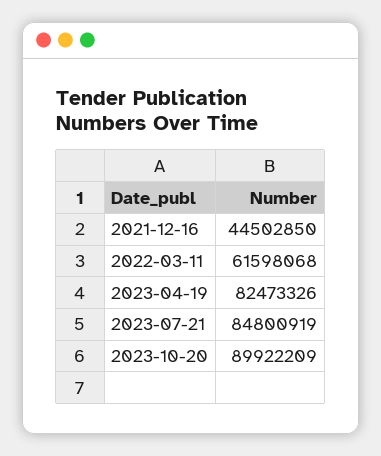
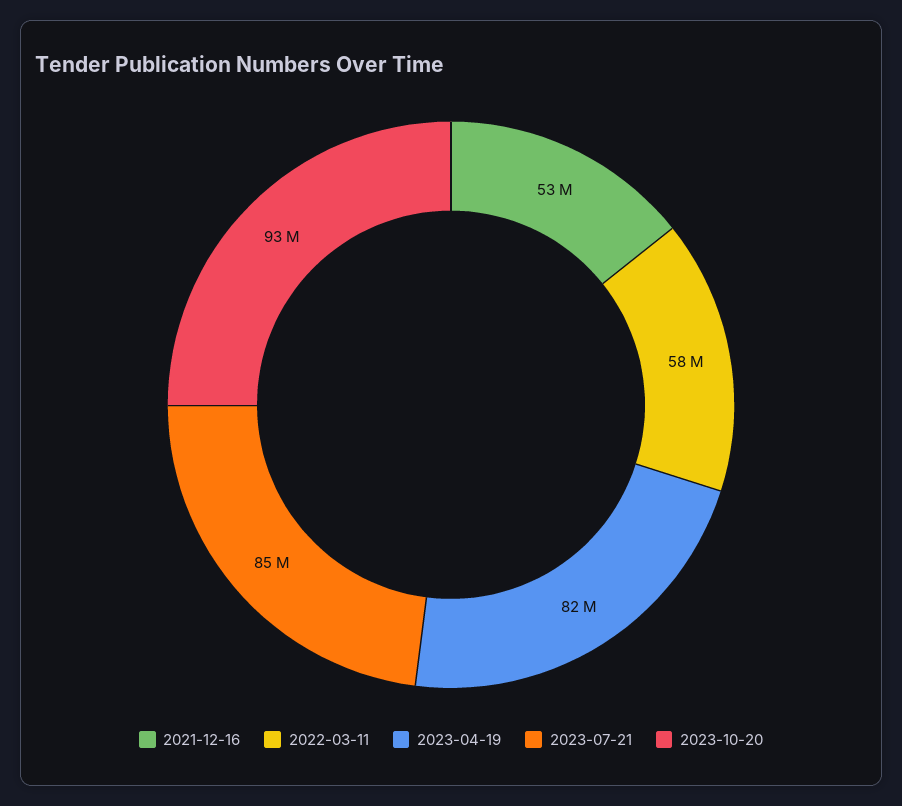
2021-12-16: 44502850 -> 53000000
2022-03-11: 61598068 -> 58000000
2023-10-20: 89922209 -> 93000000

